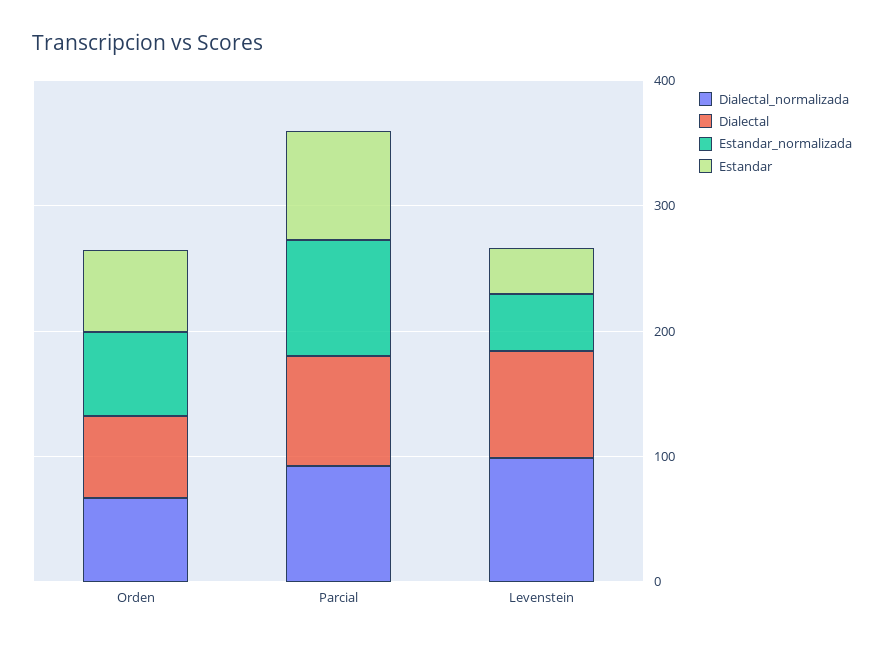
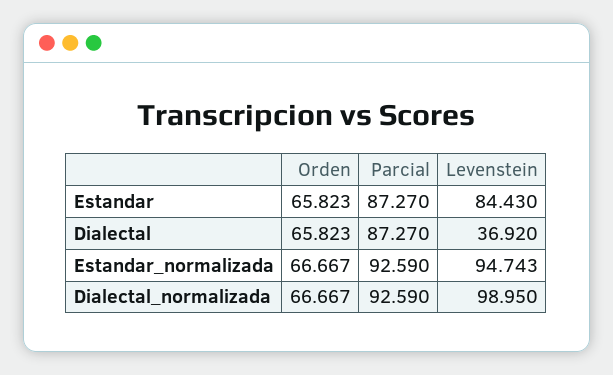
Dialectal, Levenstein: 80 -> 36.92
Estandar_normalizada, Levenstein: 40 -> 94.743
Estandar, Levenstein: 40 -> 84.43

